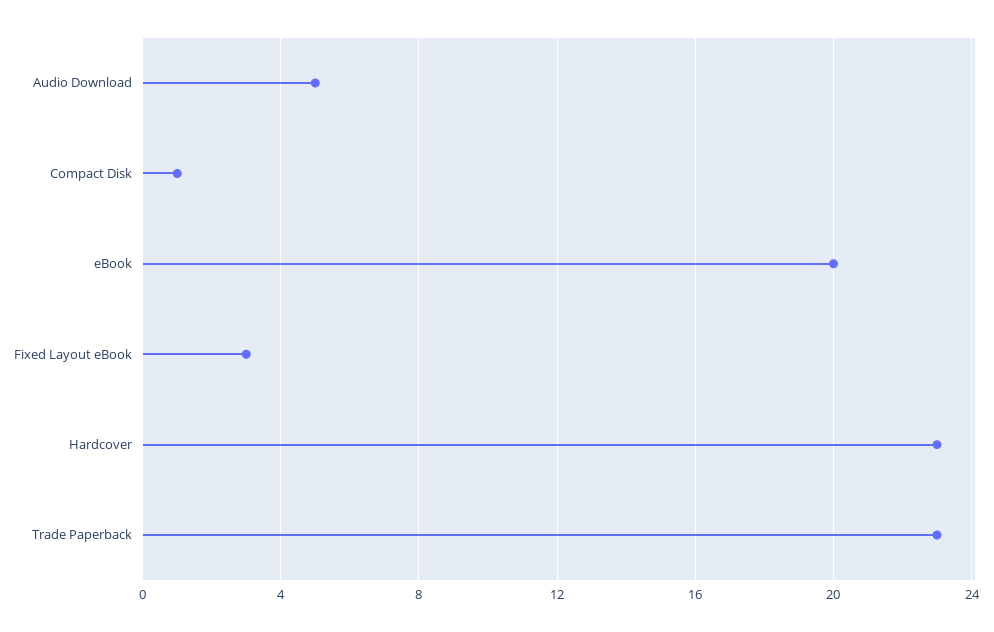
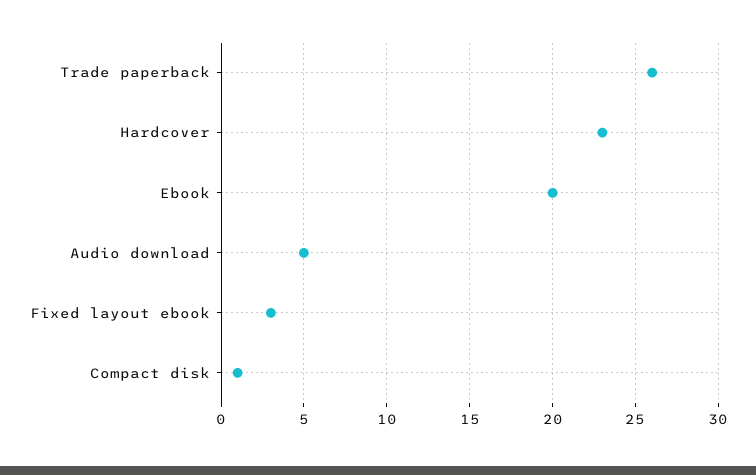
Trade Paperback: 23 -> 26

